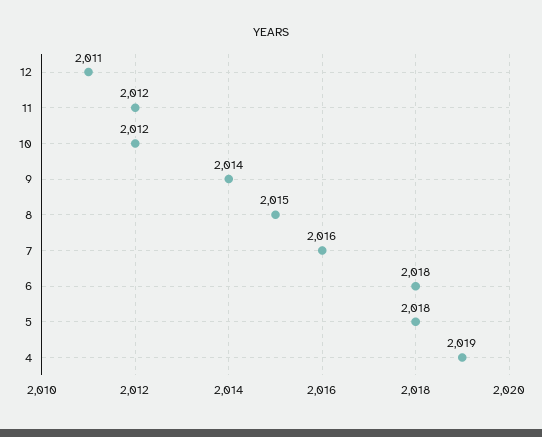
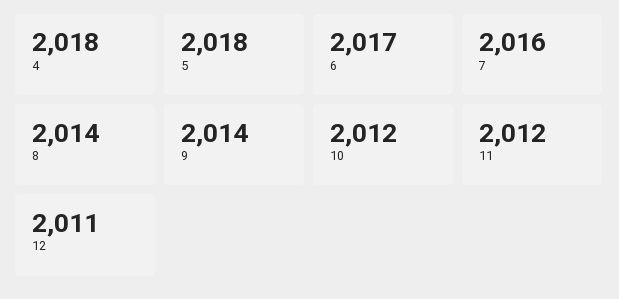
8: 2015 -> 2014
6: 2018 -> 2017
4: 2019 -> 2018

